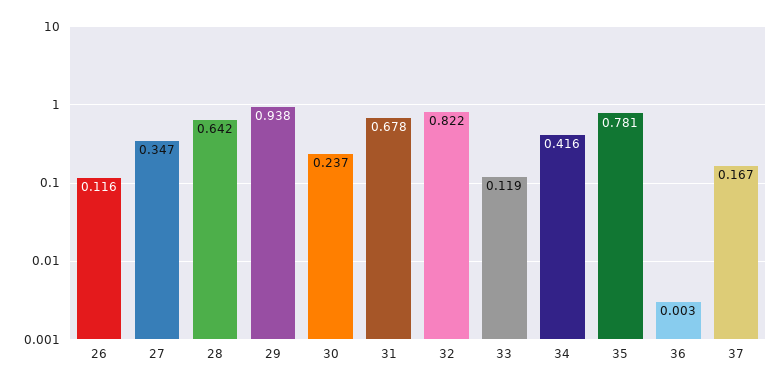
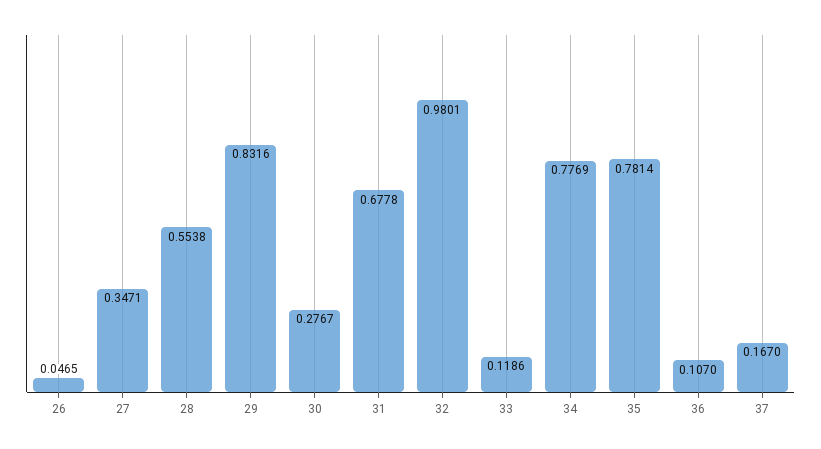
26: 0.116 -> 0.0465
28: 0.642 -> 0.5538
29: 0.938 -> 0.8316
30: 0.237 -> 0.2767
32: 0.822 -> 0.9801
34: 0.416 -> 0.7769
36: 0.003 -> 0.107

